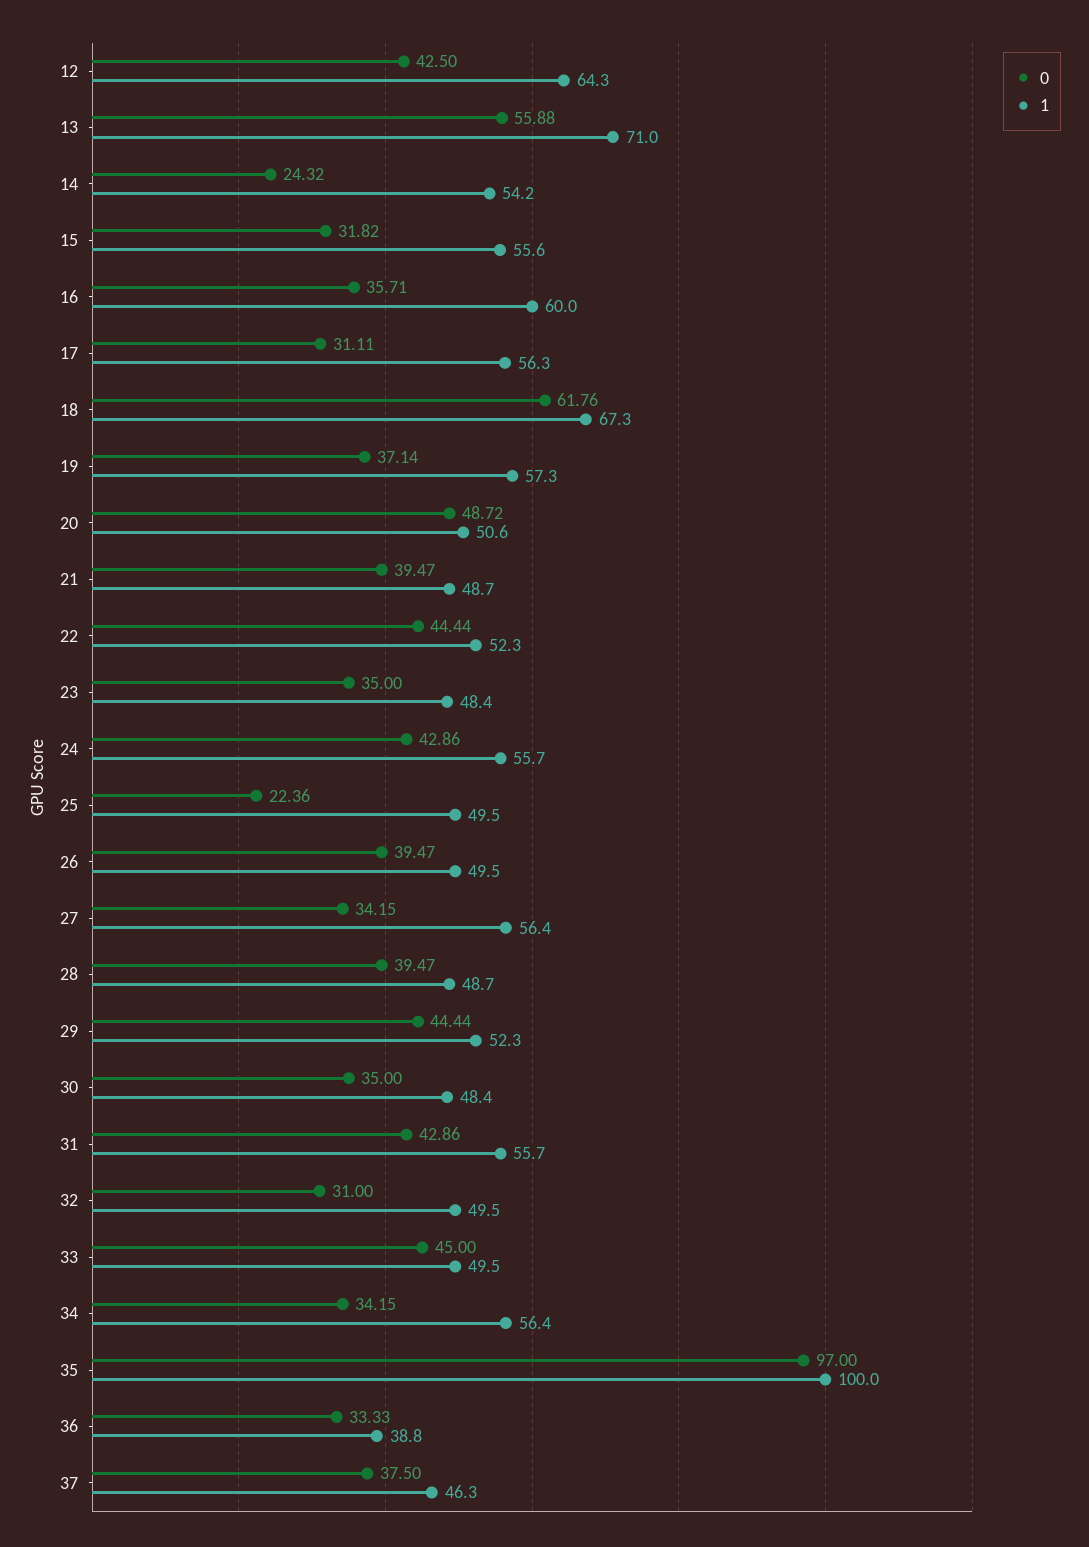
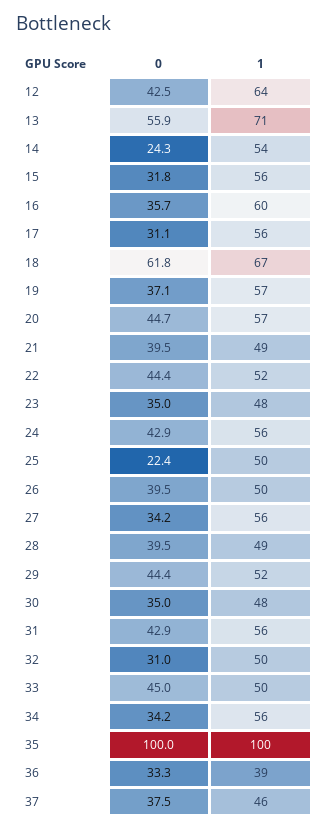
0, 20: 48.72 -> 44.7
1, 20: 50.6 -> 57
0, 35: 97 -> 100

